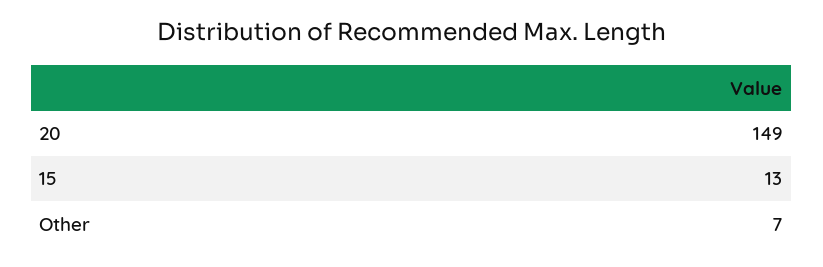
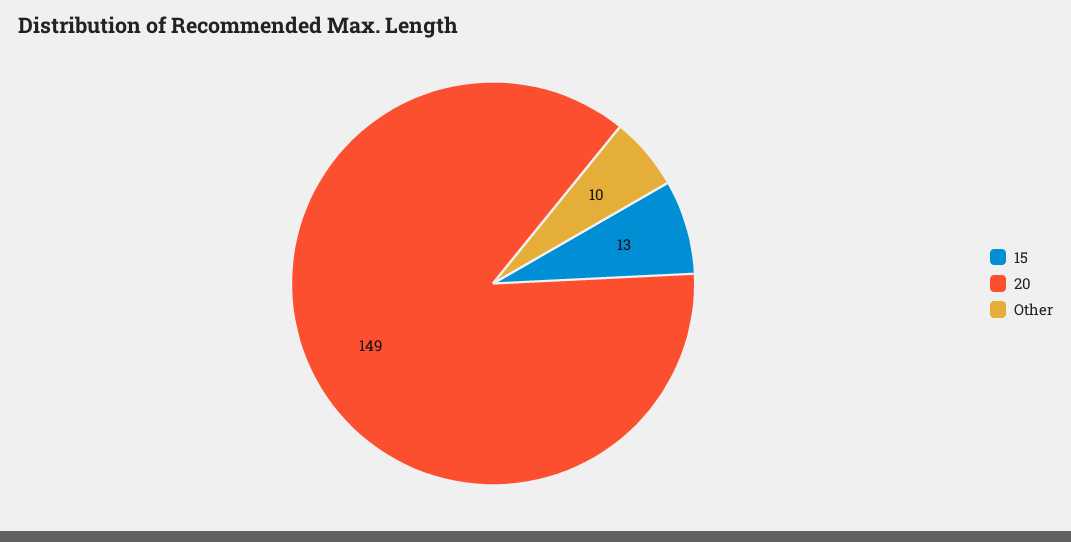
Other: 7 -> 10

